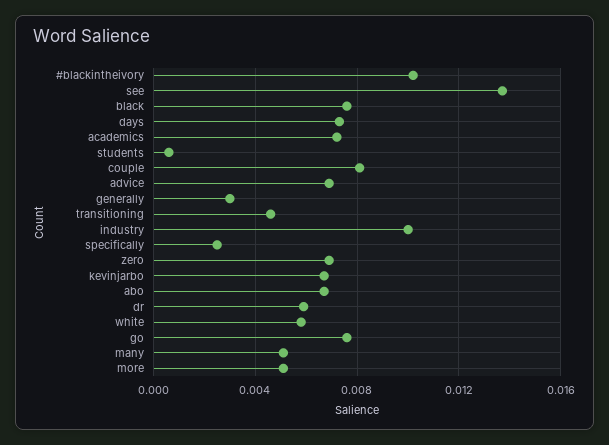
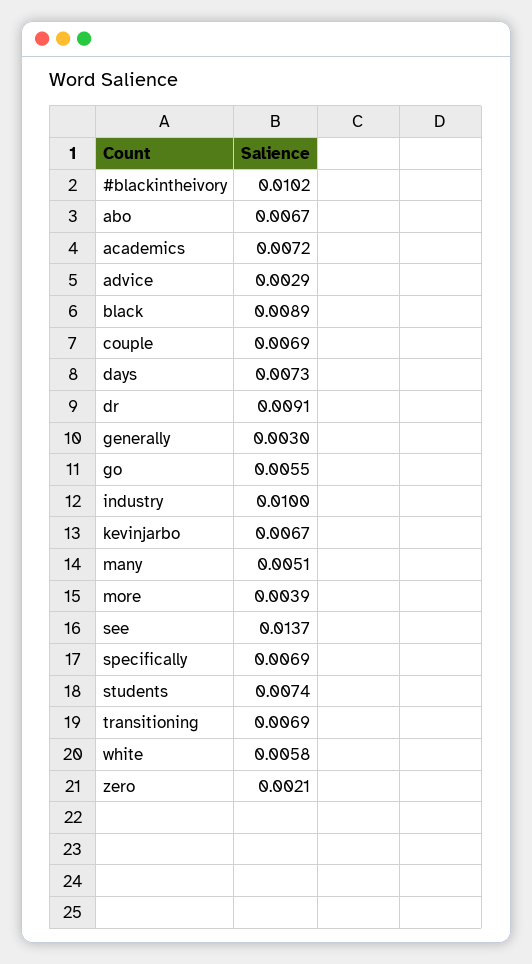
black: 0.0075 -> 0.0089
students: 0.0005 -> 0.0074
couple: 0.008 -> 0.0069
advice: 0.007 -> 0.0029
transitioning: 0.0045 -> 0.0069
specifically: 0.0025 -> 0.0069
zero: 0.007 -> 0.0021
dr: 0.006 -> 0.0091
go: 0.0075 -> 0.0055
more: 0.005 -> 0.0039

